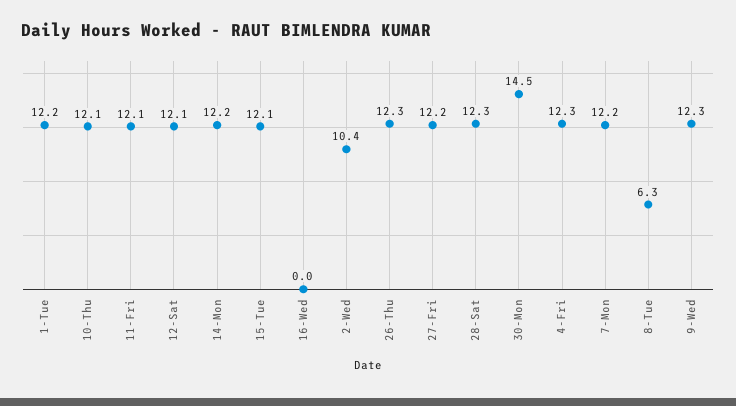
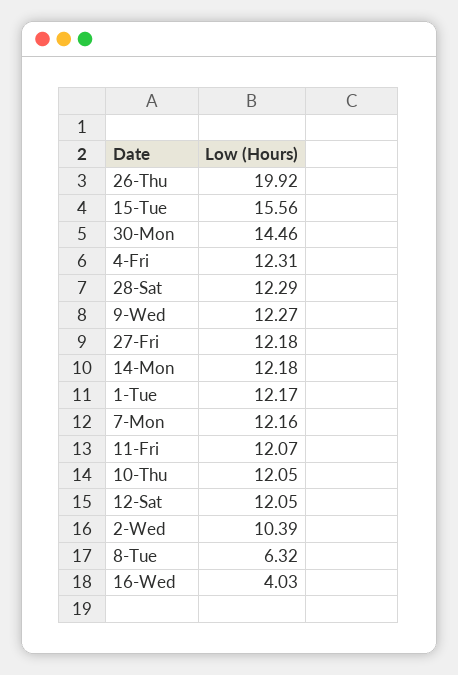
15-Tue: 12.1 -> 15.56
16-Wed: 0 -> 4.03
26-Thu: 12.3 -> 19.92

